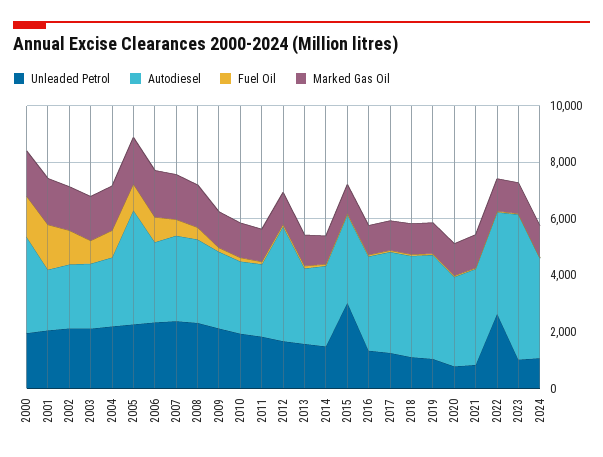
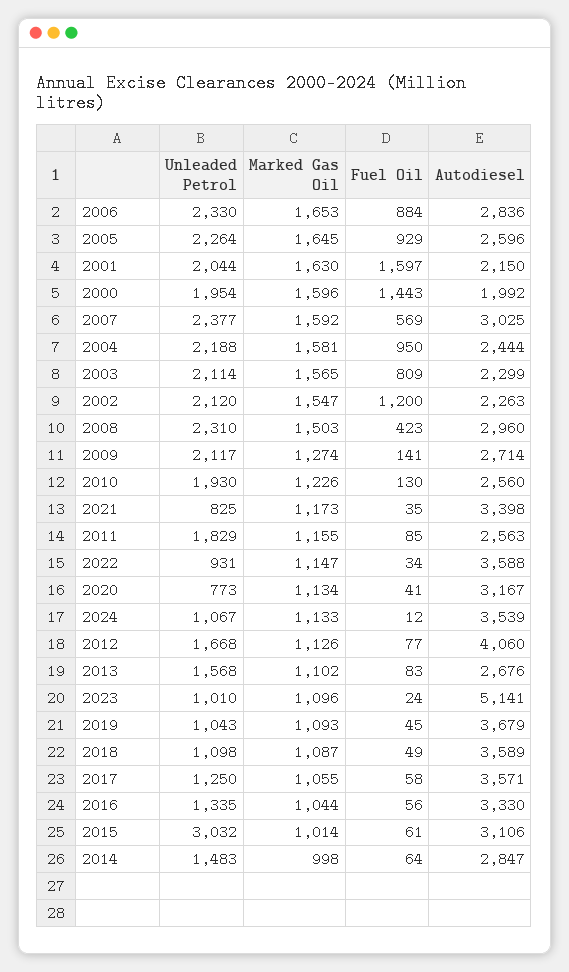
Autodiesel, 2000: 3500 -> 1992
Autodiesel, 2005: 4000 -> 2596
Unleaded Petrol, 2022: 2500 -> 931

